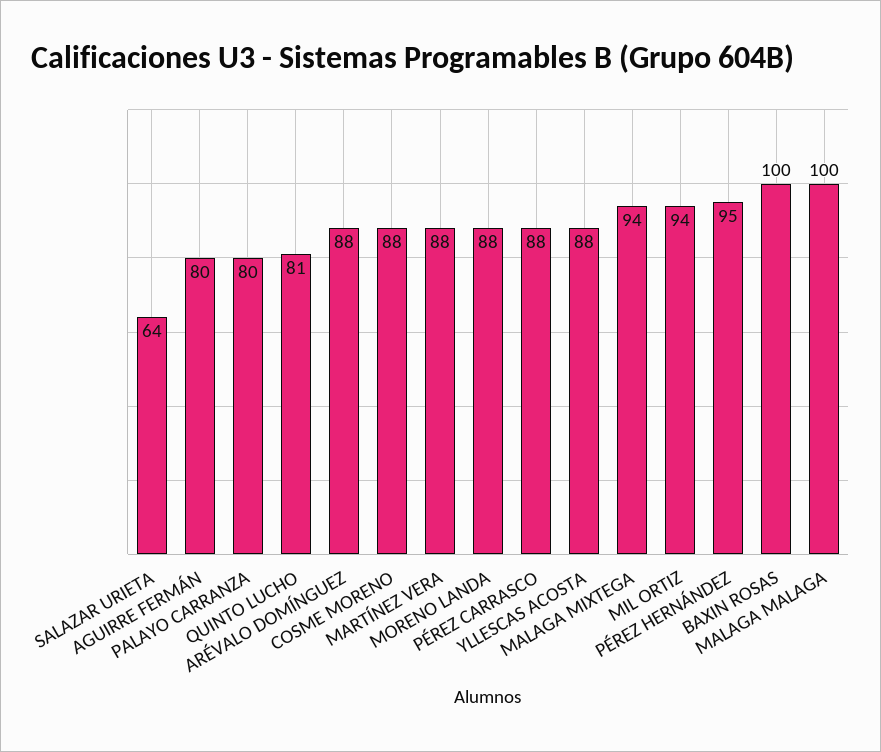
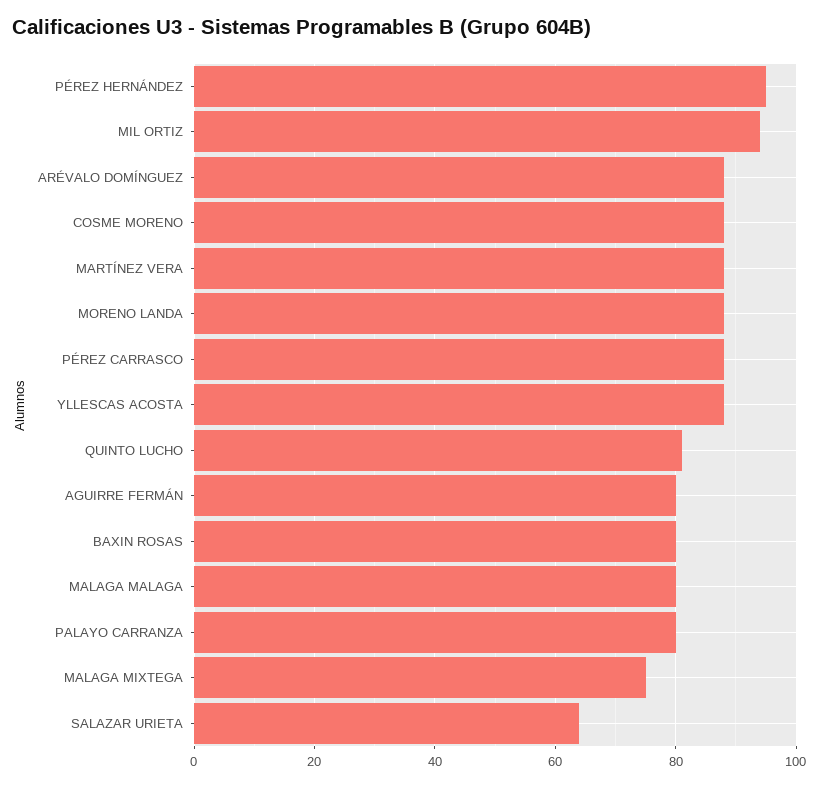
MALAGA MIXTEGA: 94 -> 75
BAXIN ROSAS: 100 -> 80
MALAGA MALAGA: 100 -> 80

